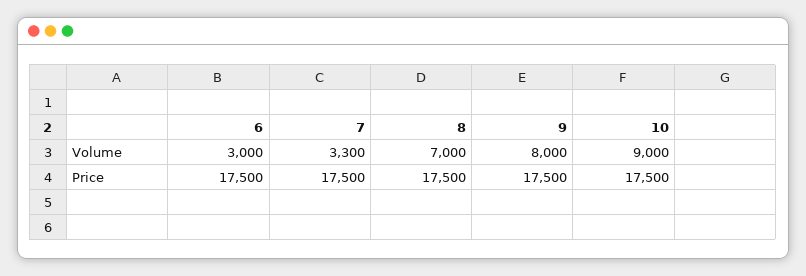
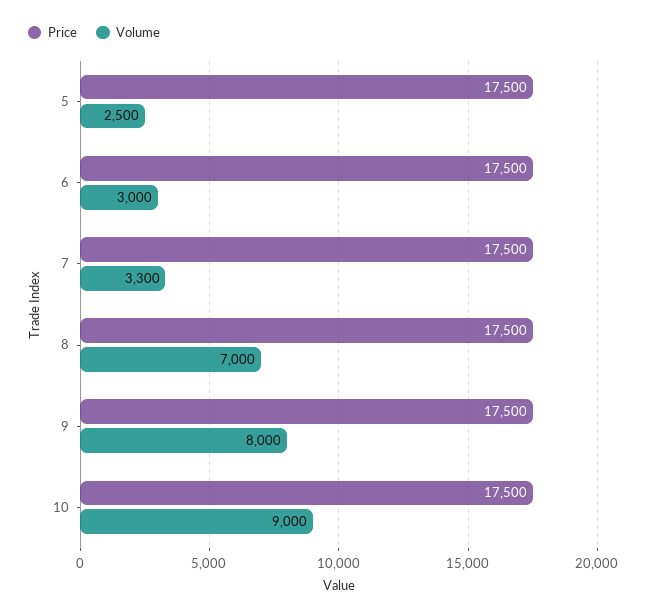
Price, 5: none -> 17500
Volume, 5: none -> 2500

